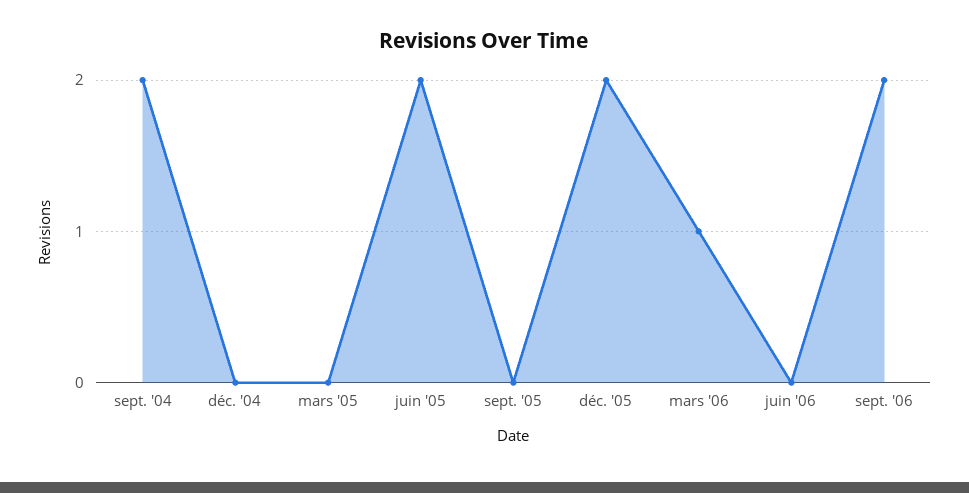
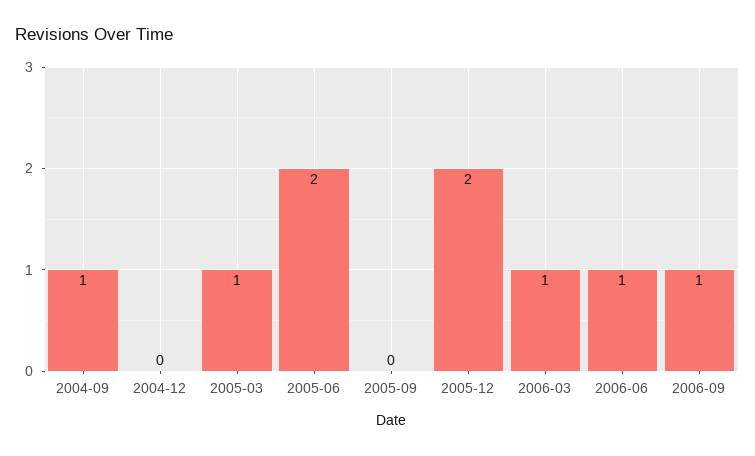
sept. '04: 2 -> 1
mars '05: 0 -> 1
juin '06: 0 -> 1
sept. '06: 2 -> 1

